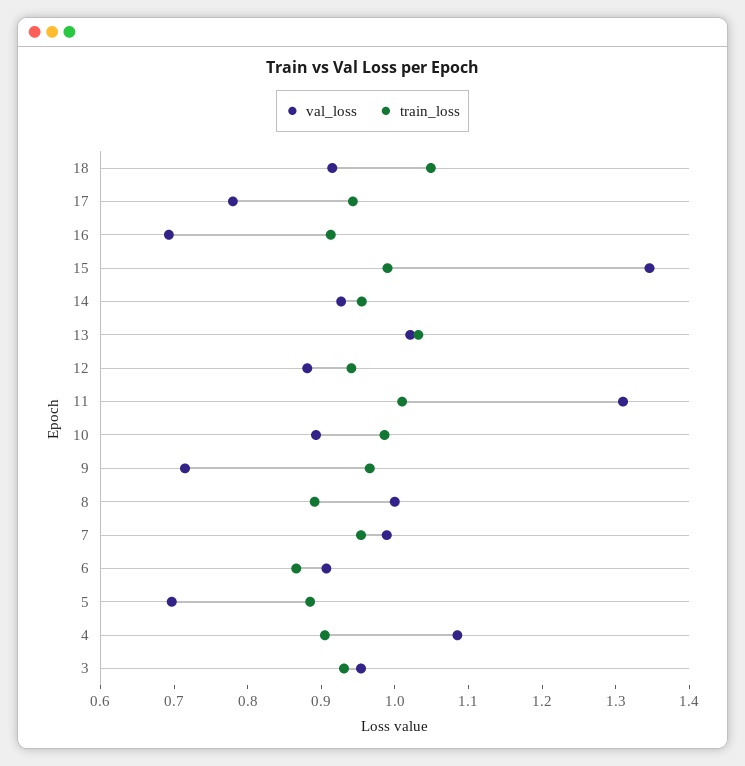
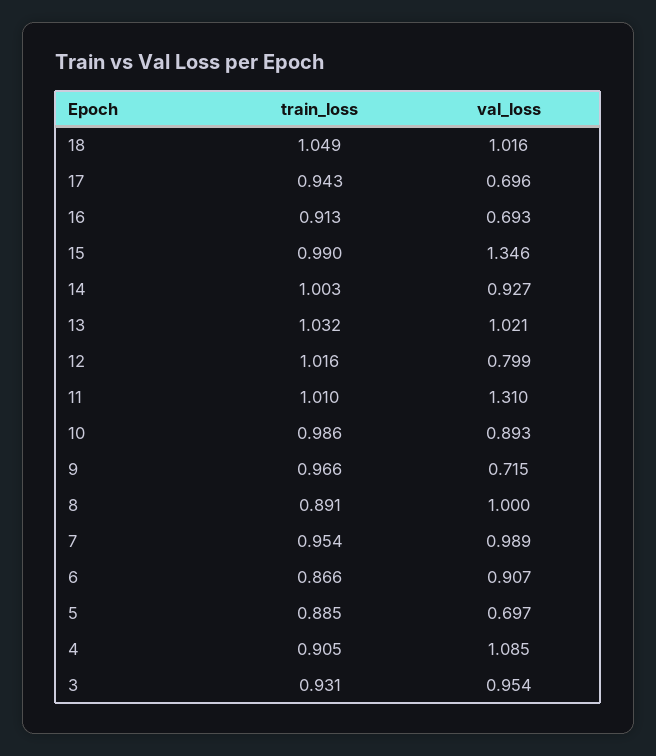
val_loss, 18: 0.92 -> 1.016
val_loss, 17: 0.78 -> 0.696
train_loss, 14: 0.96 -> 1.003
val_loss, 12: 0.88 -> 0.799
train_loss, 12: 0.94 -> 1.016

